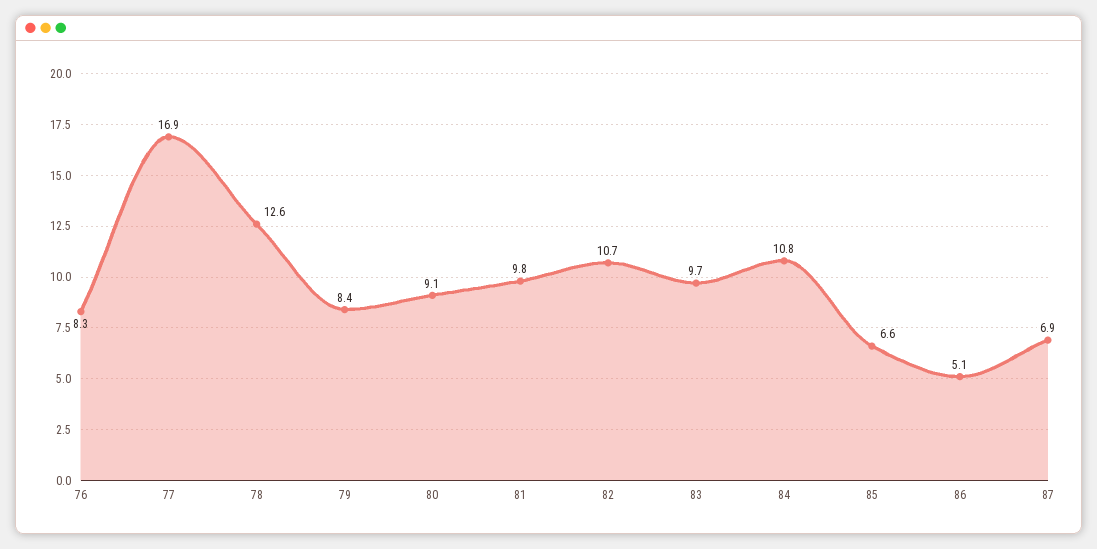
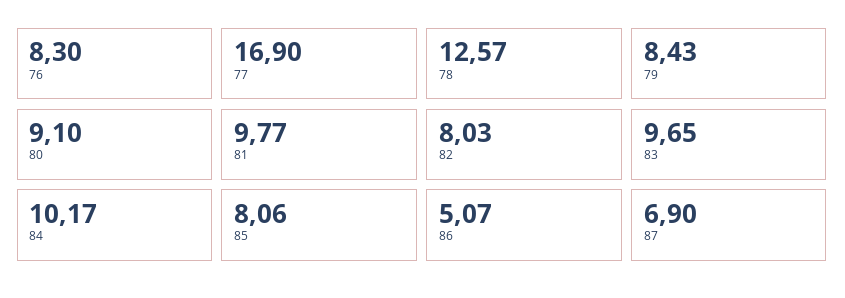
82: 10.7 -> 8.03
84: 10.8 -> 10.17
85: 6.6 -> 8.06

